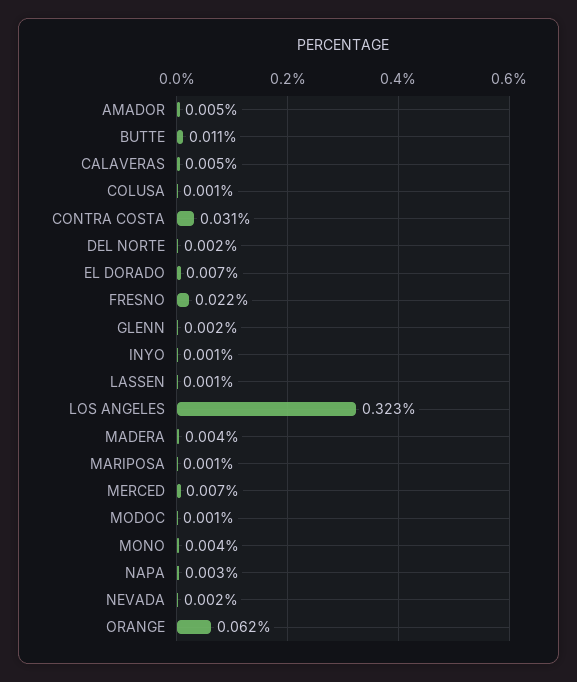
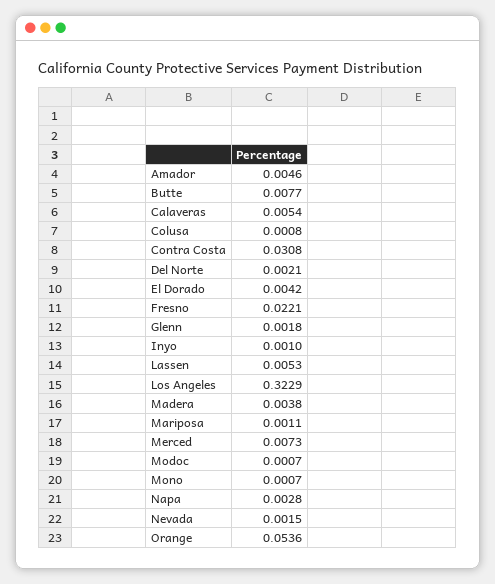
BUTTE: 0.011 -> 0.0077
EL DORADO: 0.007 -> 0.0042
LASSEN: 0.001 -> 0.0053
MONO: 0.004 -> 0.0007
ORANGE: 0.062 -> 0.0536

